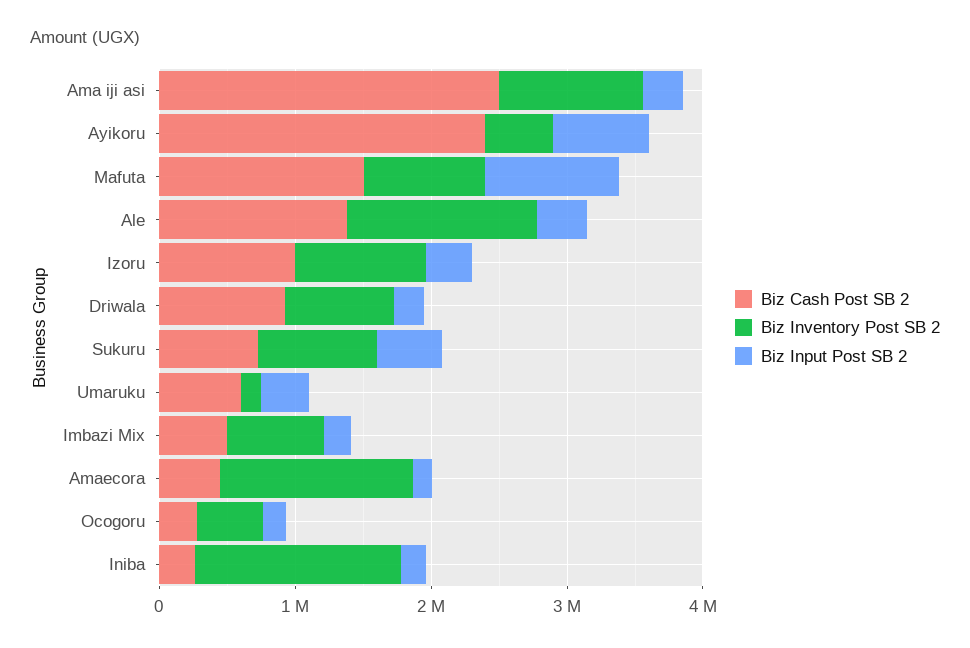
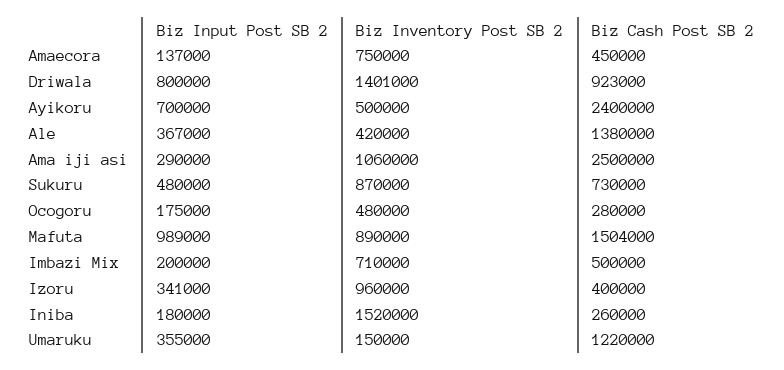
Biz Inventory Post SB 2, Ale: 1400000 -> 420000
Biz Cash Post SB 2, Izoru: 1000000 -> 400000
Biz Inventory Post SB 2, Driwala: 800000 -> 1401000
Biz Input Post SB 2, Driwala: 200000 -> 800000
Biz Cash Post SB 2, Umaruku: 600000 -> 1220000
Biz Inventory Post SB 2, Amaecora: 1400000 -> 750000

